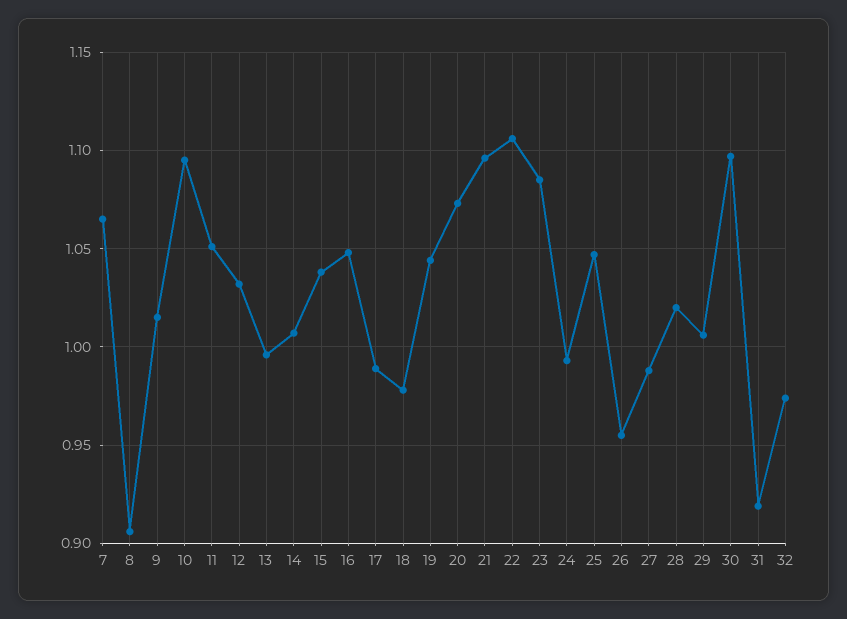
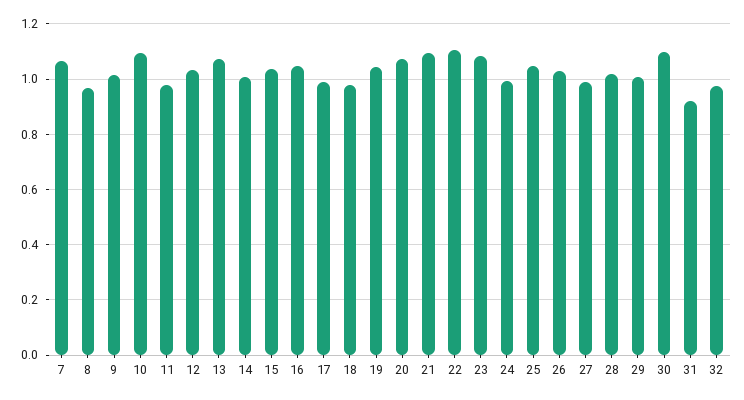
8: 0.905 -> 0.975
11: 1.05 -> 0.975
13: 0.995 -> 1.075
26: 0.955 -> 1.025

